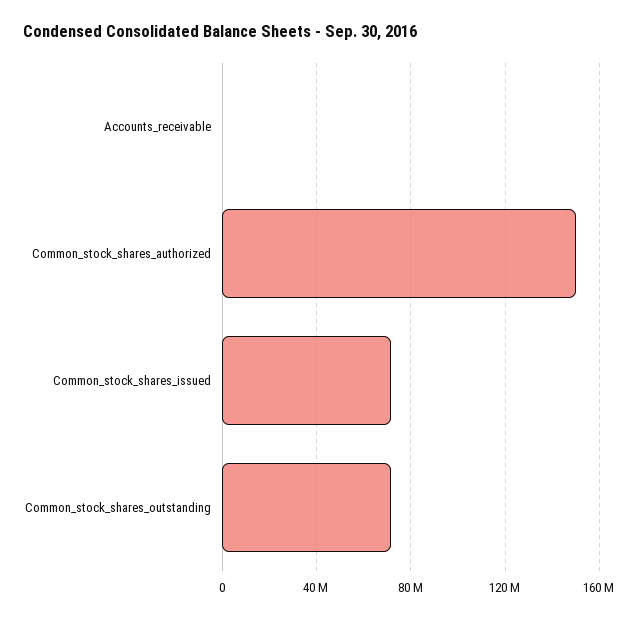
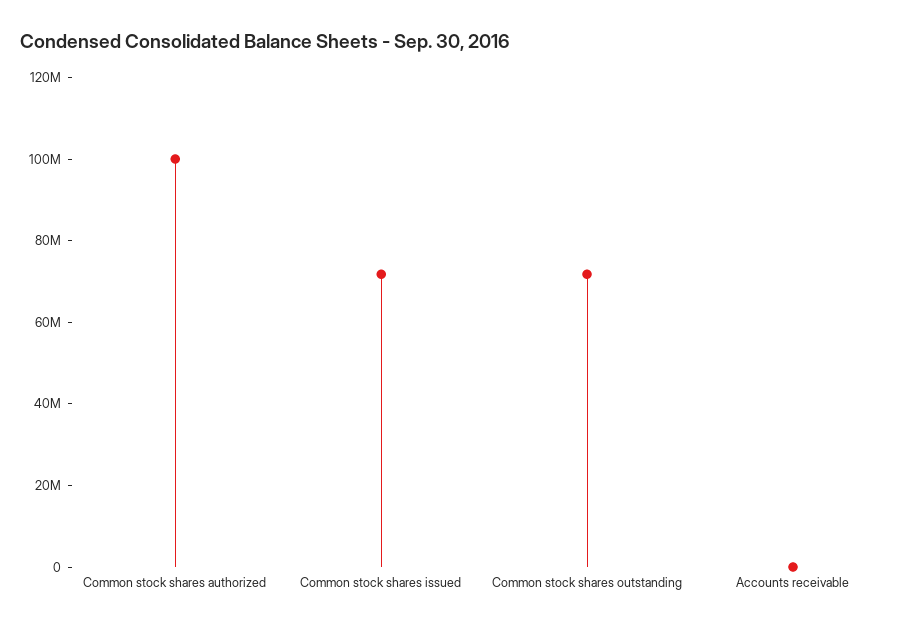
Common_stock_shares_authorized: 150000000 -> 100000000

